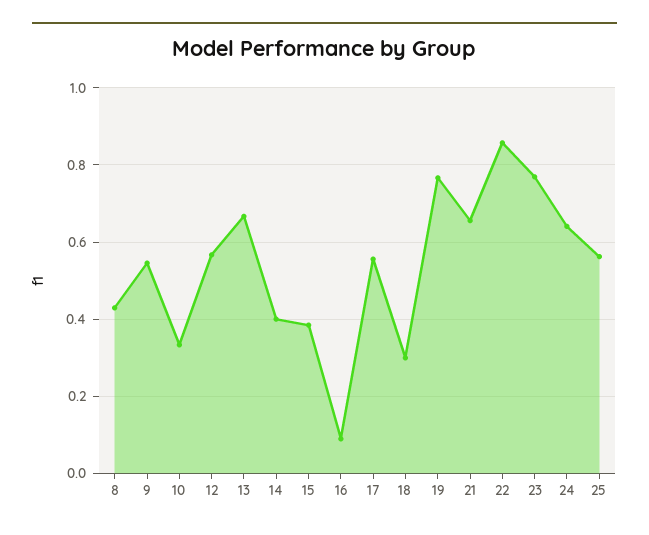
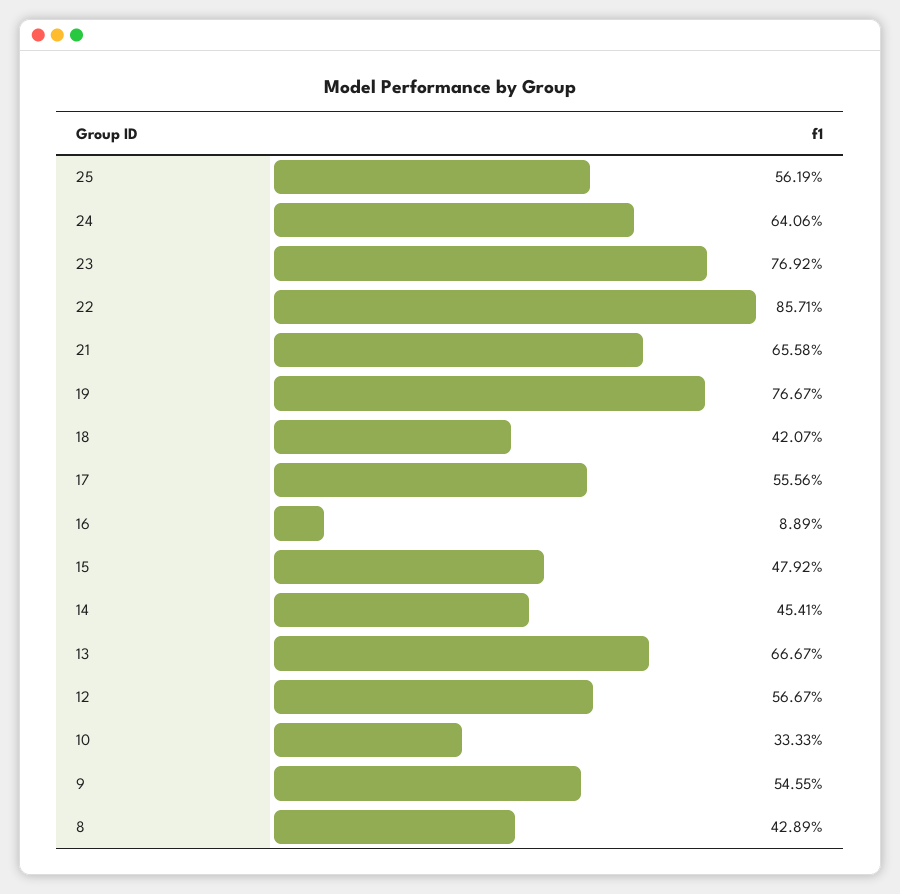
14: 0.4 -> 0.4541
15: 0.38 -> 0.4792
18: 0.3 -> 0.4207

